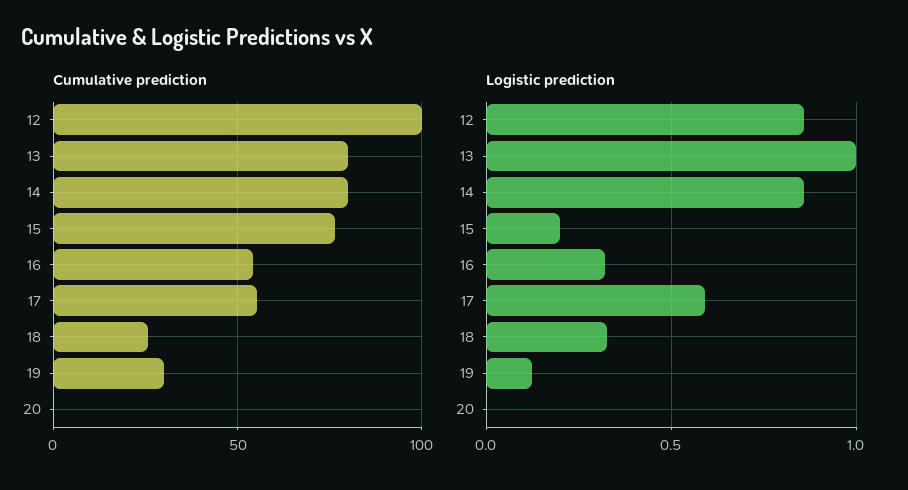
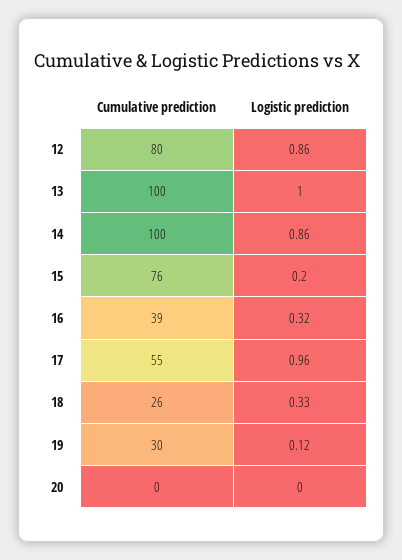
Cumulative prediction, 12: 100 -> 80
Cumulative prediction, 13: 80 -> 100
Cumulative prediction, 14: 80 -> 100
Cumulative prediction, 16: 55 -> 39
Logistic prediction, 17: 0.6 -> 0.96

